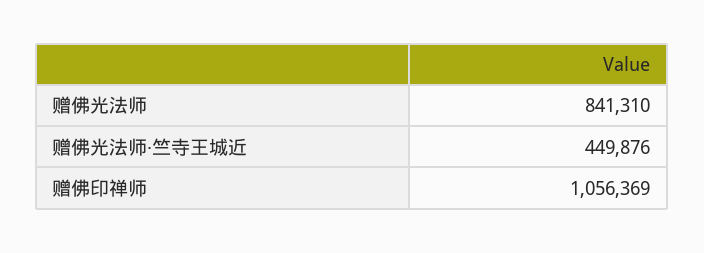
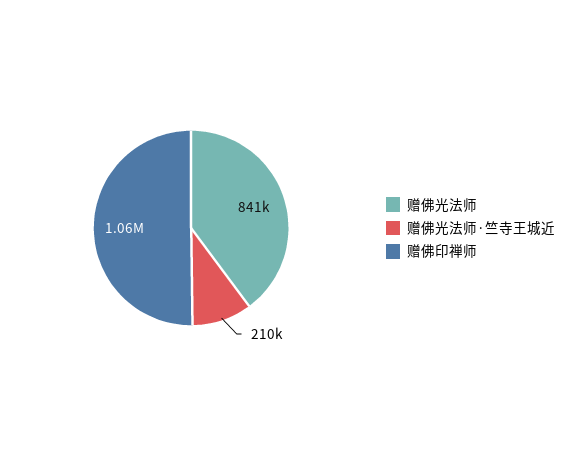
赠佛光法师·竺寺王城近: 449876 -> 210000

